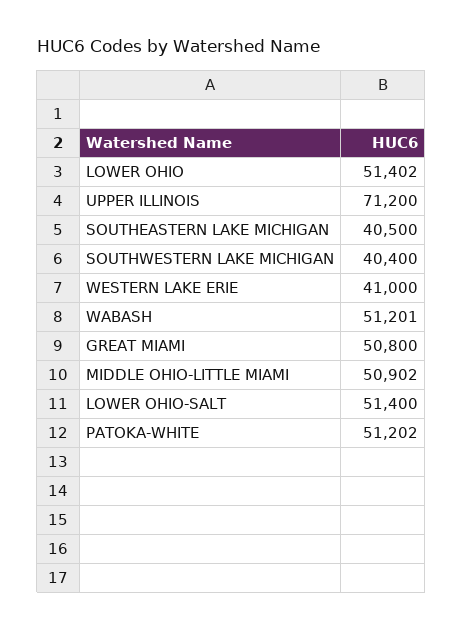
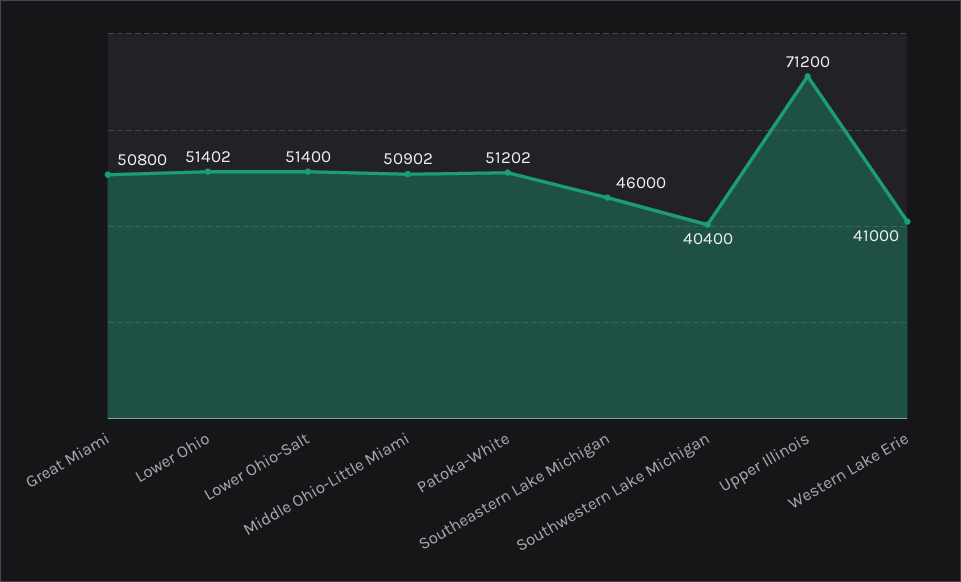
SOUTHEASTERN LAKE MICHIGAN: 40500 -> 46000
WABASH: 51201 -> none

